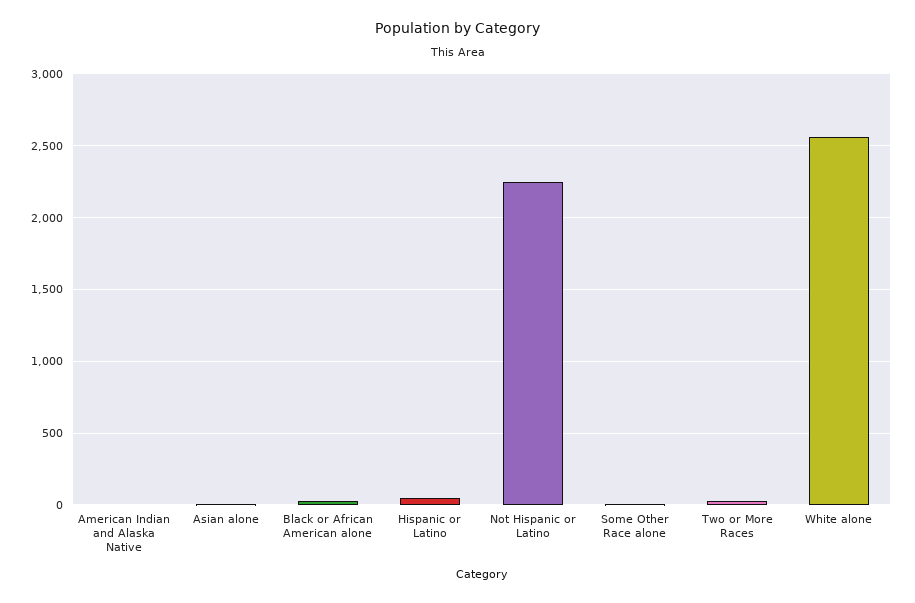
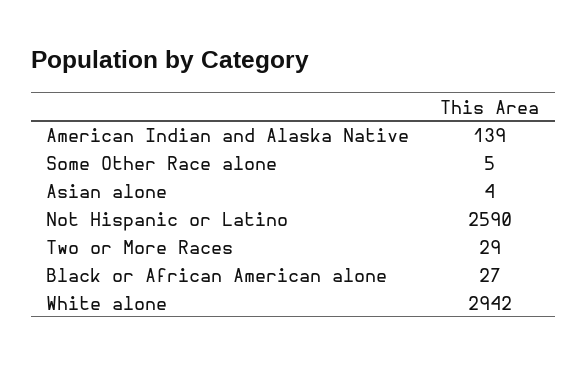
American Indian and Alaska Native: 0 -> 139
Hispanic or Latino: 50 -> none
Not Hispanic or Latino: 2250 -> 2590
White alone: 2550 -> 2942

